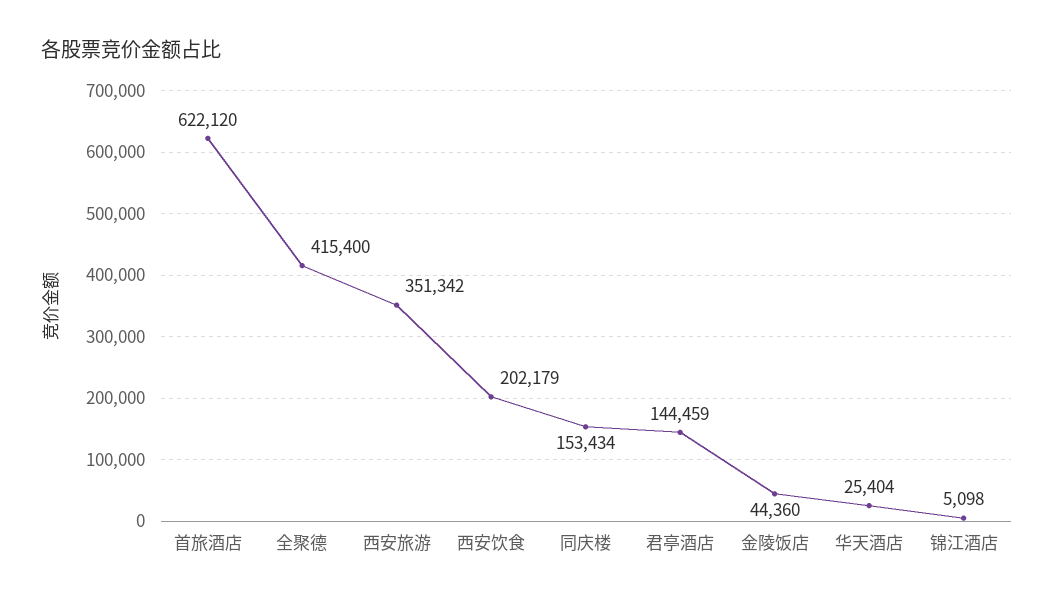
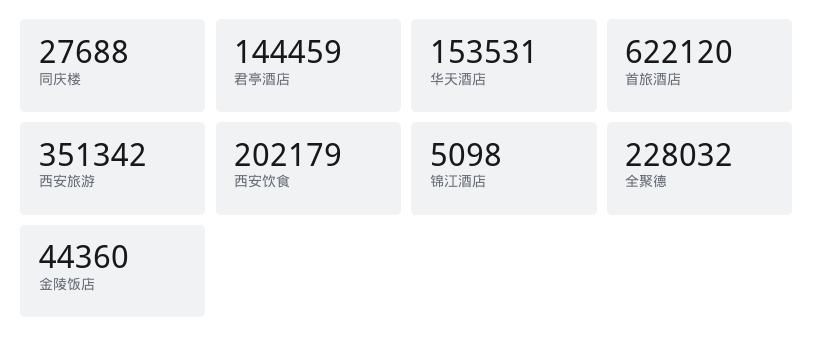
全聚德: 415400 -> 228032
同庆楼: 153434 -> 27688
华天酒店: 25404 -> 153531

